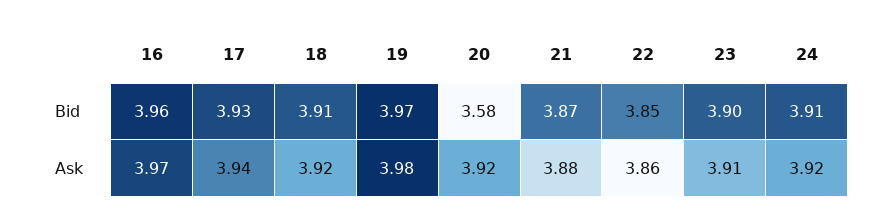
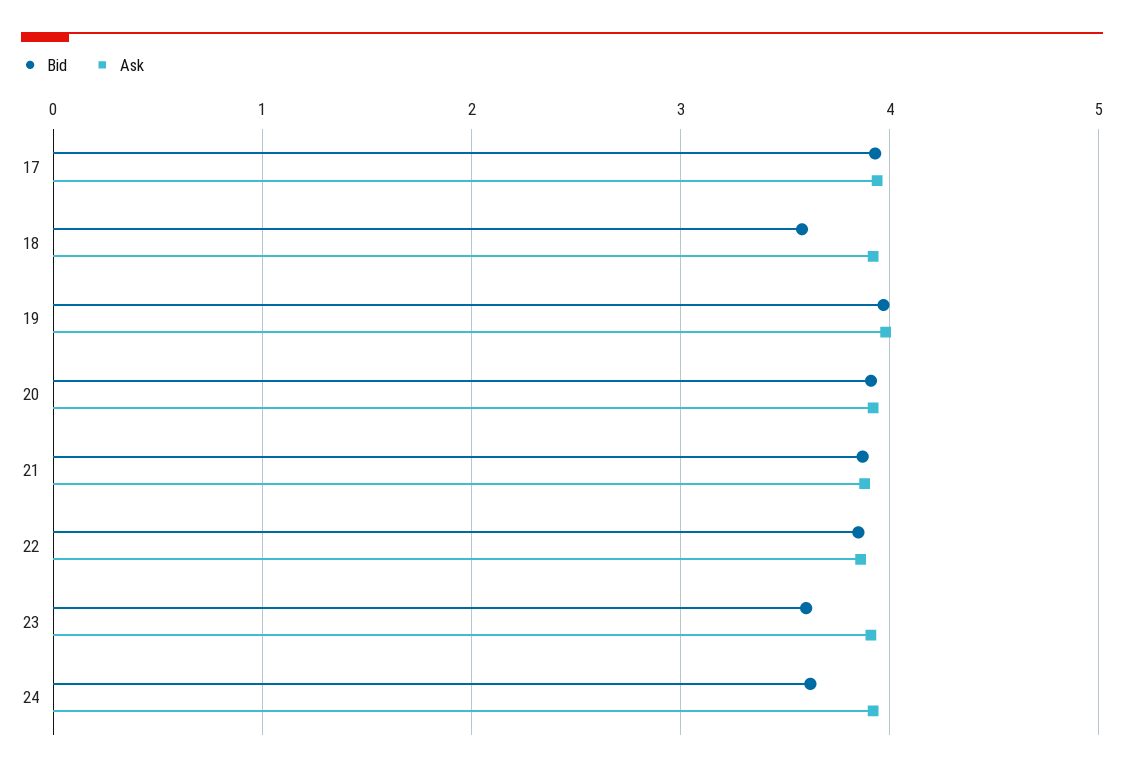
Bid, 16: 3.96 -> none
Bid, 18: 3.91 -> 3.6
Bid, 20: 3.58 -> 3.9
Bid, 23: 3.9 -> 3.6
Bid, 24: 3.91 -> 3.6
Ask, 16: 3.97 -> none

